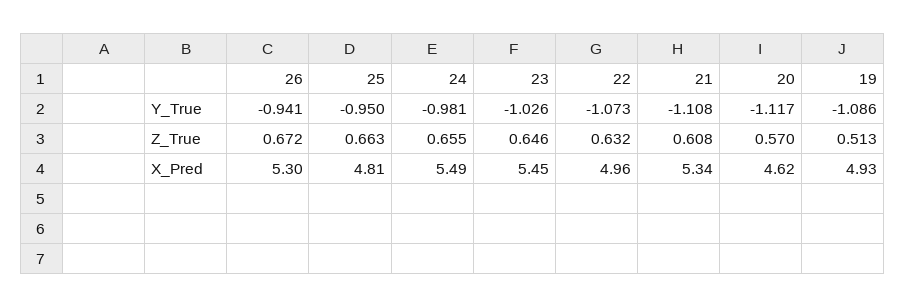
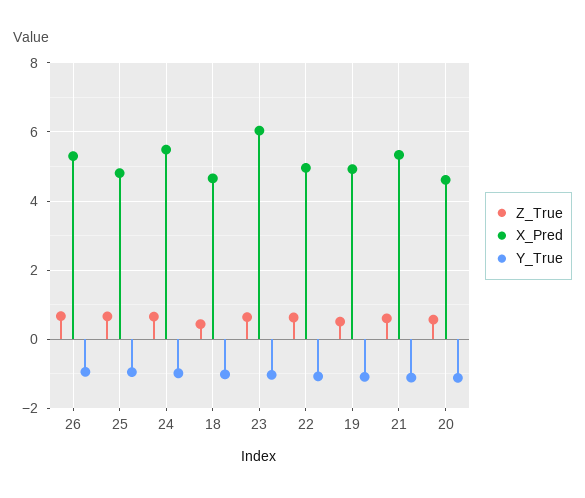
X_Pred, 23: 5.45 -> 6
Z_True, 18: none -> 0.4
X_Pred, 18: none -> 4.6
Y_True, 18: none -> -1

